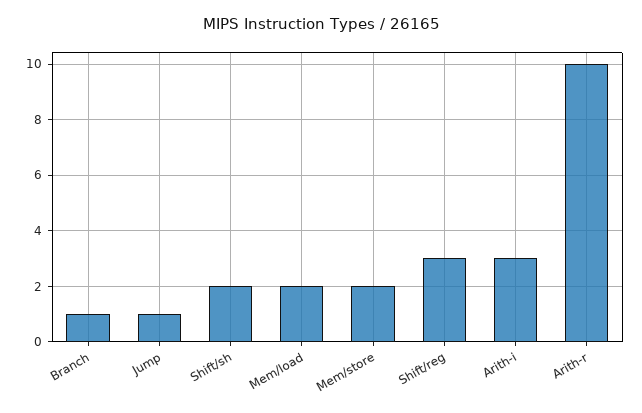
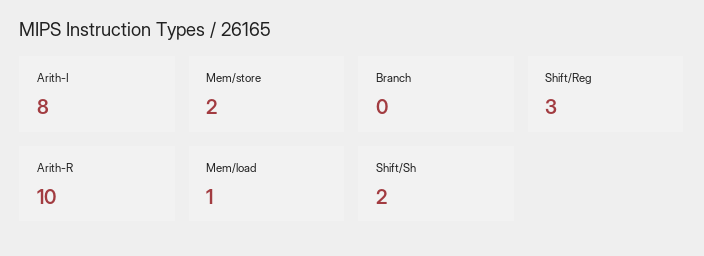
Branch: 1 -> 0
Jump: 1 -> none
Mem/load: 2 -> 1
Arith-i: 3 -> 8

